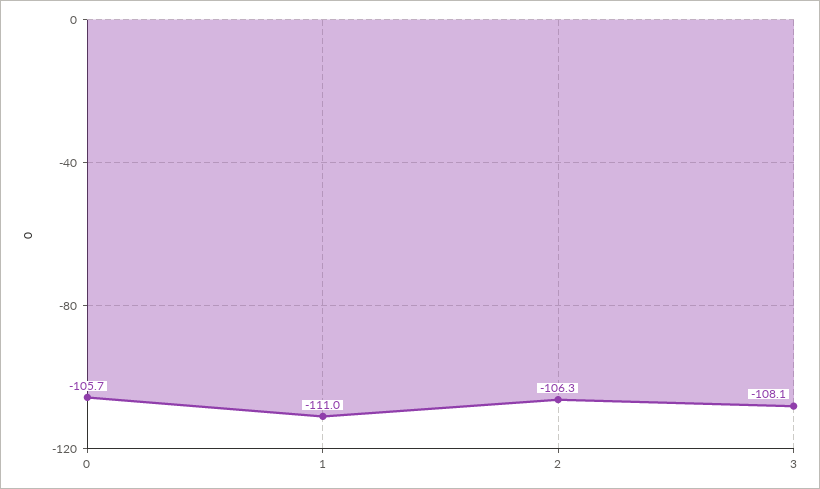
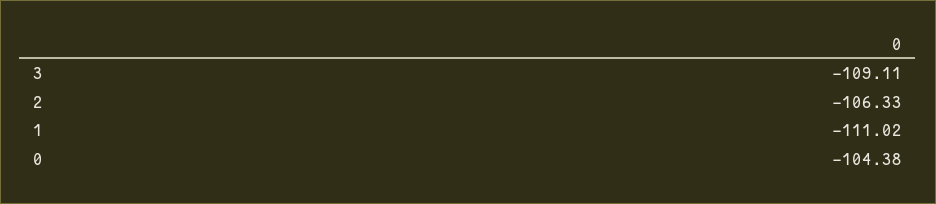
0: -105.7 -> -104.38
3: -108.1 -> -109.11

